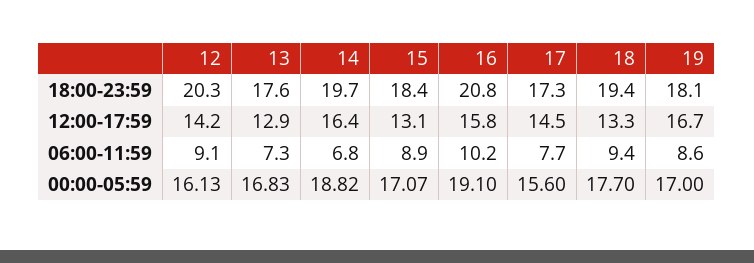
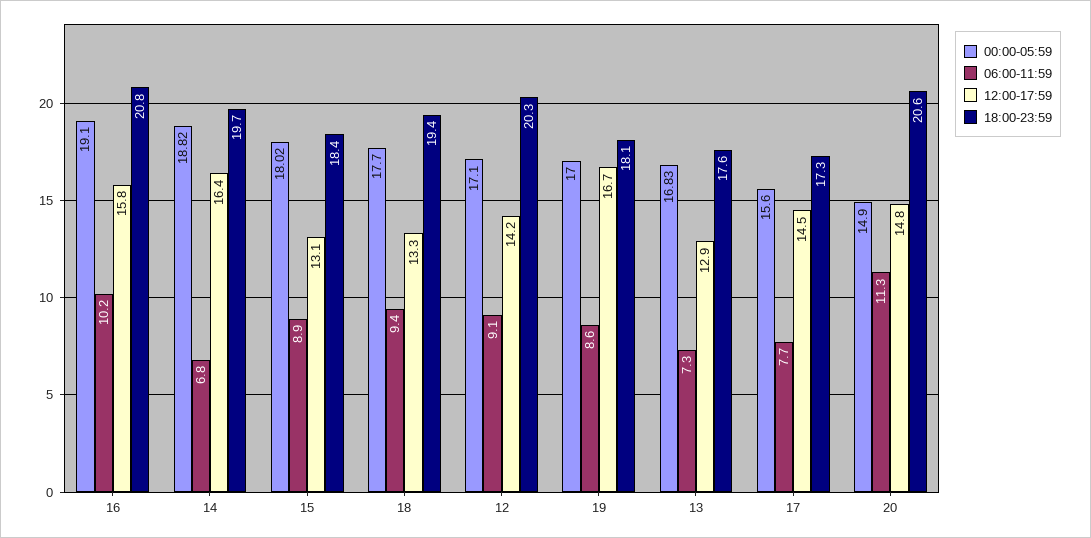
00:00-05:59, 12: 16.13 -> 17.1
00:00-05:59, 15: 17.07 -> 18.02
00:00-05:59, 20: none -> 14.9
06:00-11:59, 20: none -> 11.3
12:00-17:59, 20: none -> 14.8
18:00-23:59, 20: none -> 20.6

